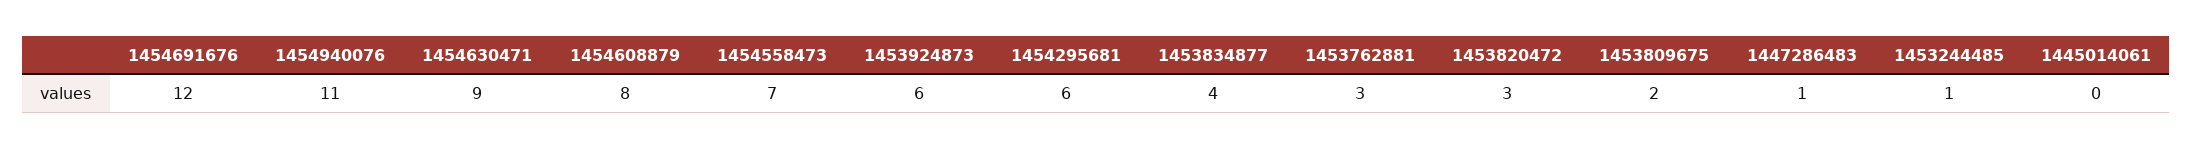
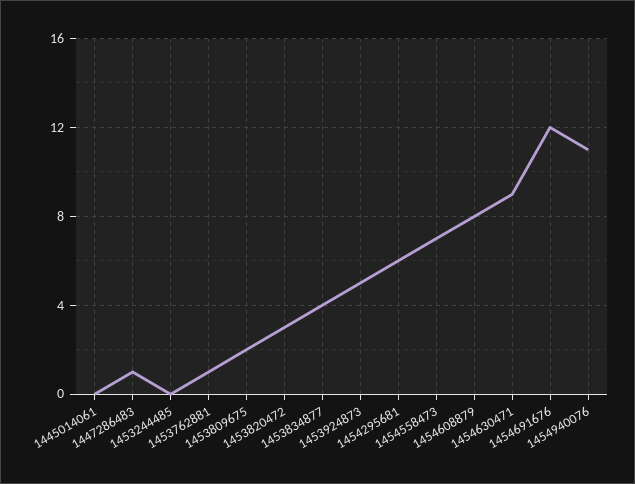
1453924873: 6 -> 5
1453762881: 3 -> 1
1453244485: 1 -> 0

